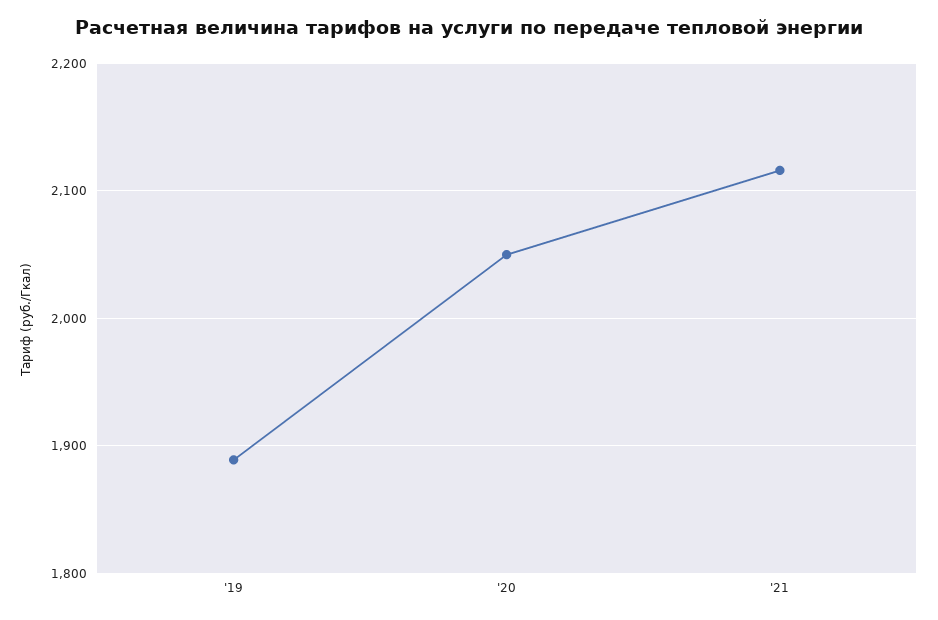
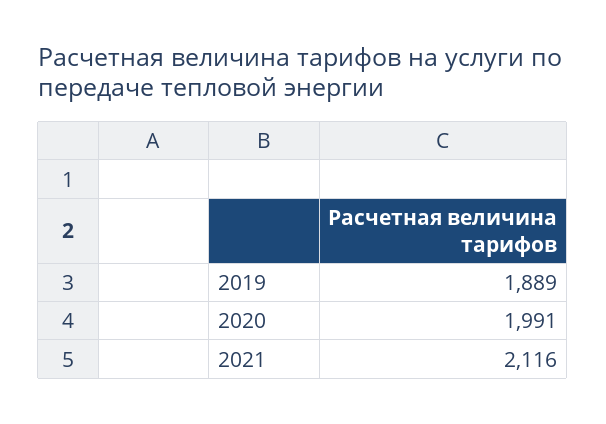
'20: 2050 -> 1991

